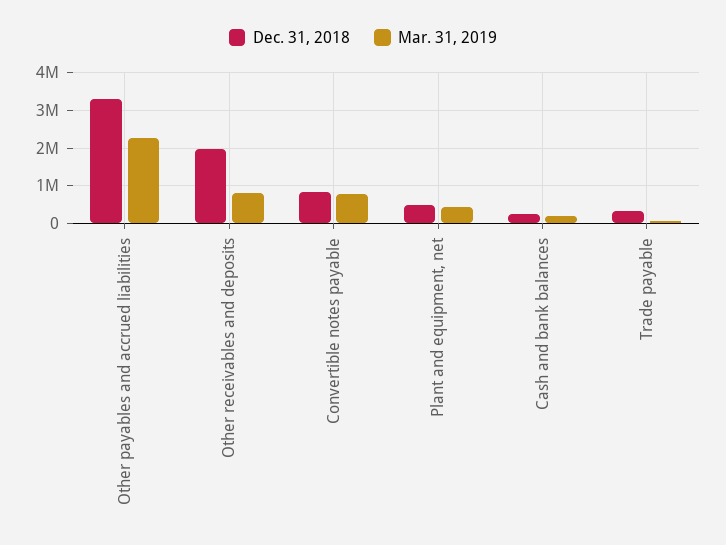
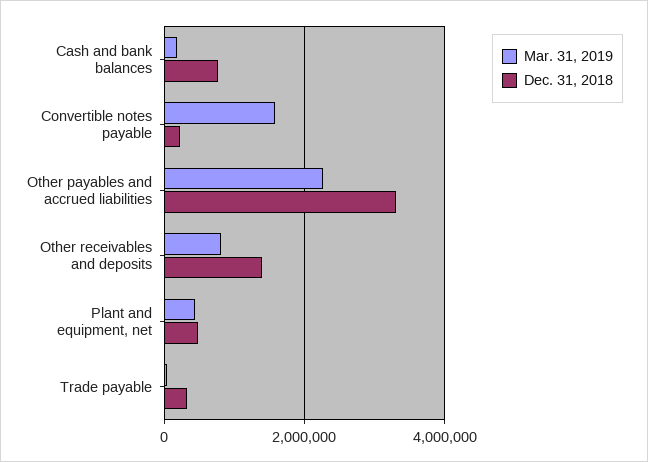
Dec. 31, 2018, Other receivables and deposits: 2000000 -> 1400000
Dec. 31, 2018, Convertible notes payable: 800000 -> 200000
Mar. 31, 2019, Convertible notes payable: 800000 -> 1600000
Dec. 31, 2018, Cash and bank balances: 200000 -> 800000

